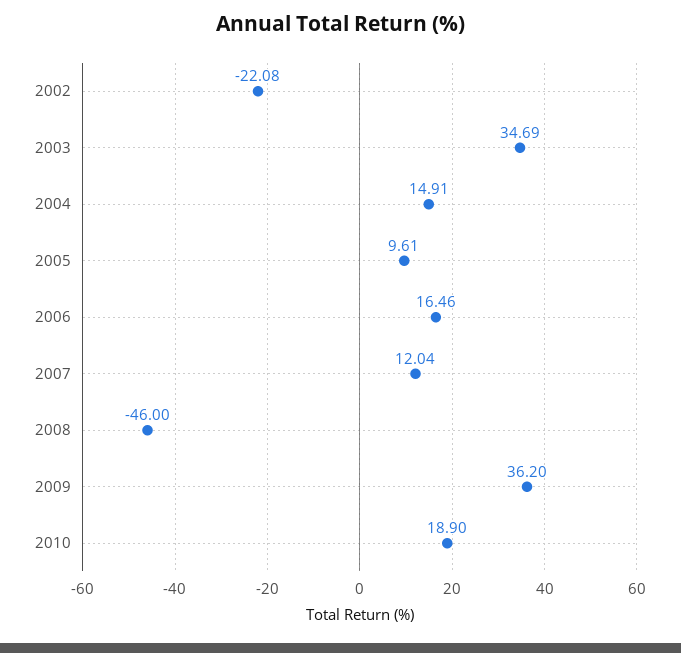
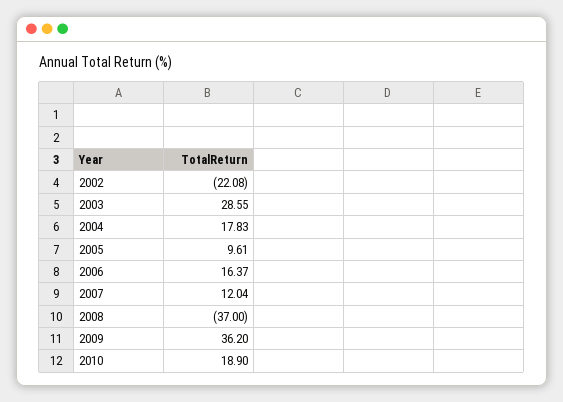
2003: 34.69 -> 28.55
2004: 14.91 -> 17.83
2006: 16.46 -> 16.37
2008: -46 -> -37

